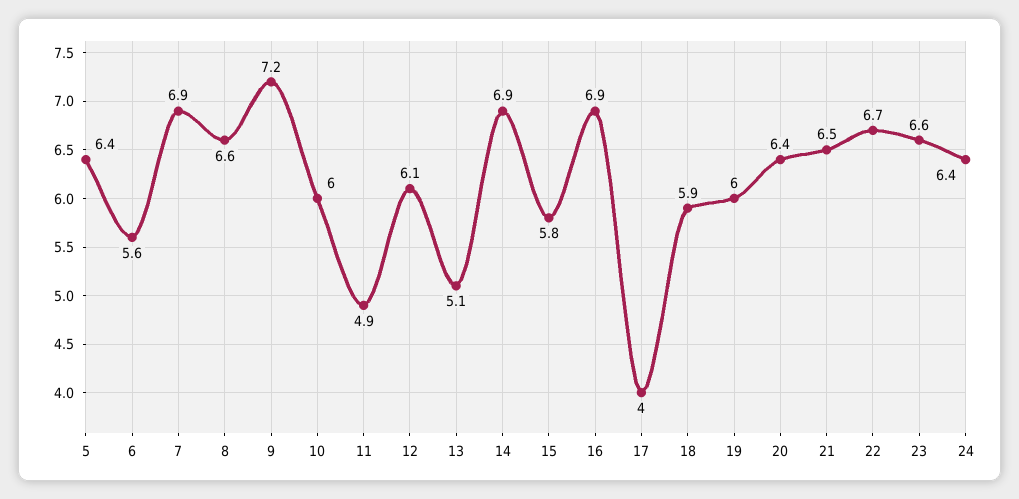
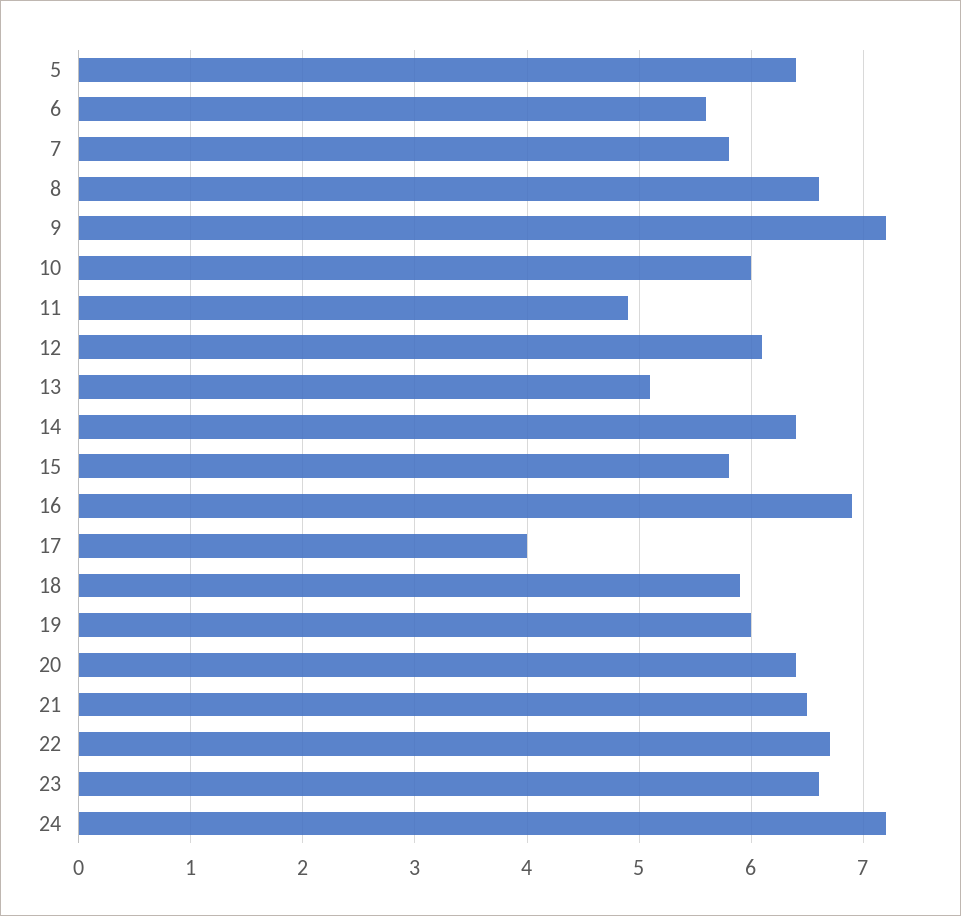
7: 6.9 -> 5.8
14: 6.9 -> 6.4
24: 6.4 -> 7.2

